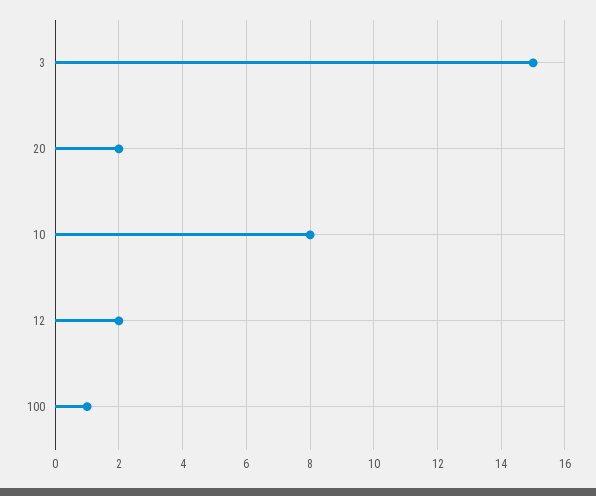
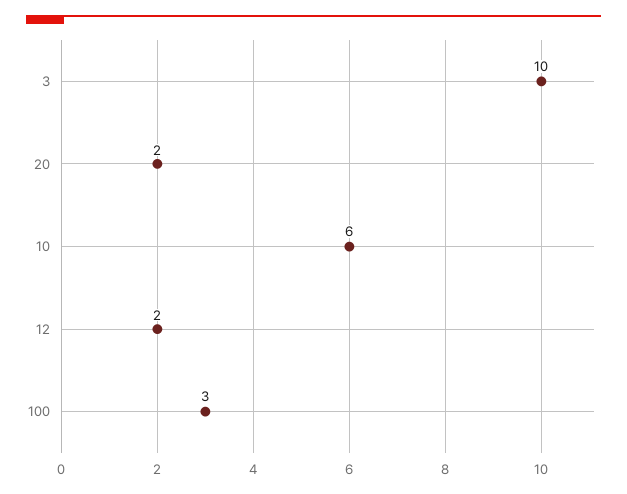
3: 15 -> 10
10: 8 -> 6
100: 1 -> 3

